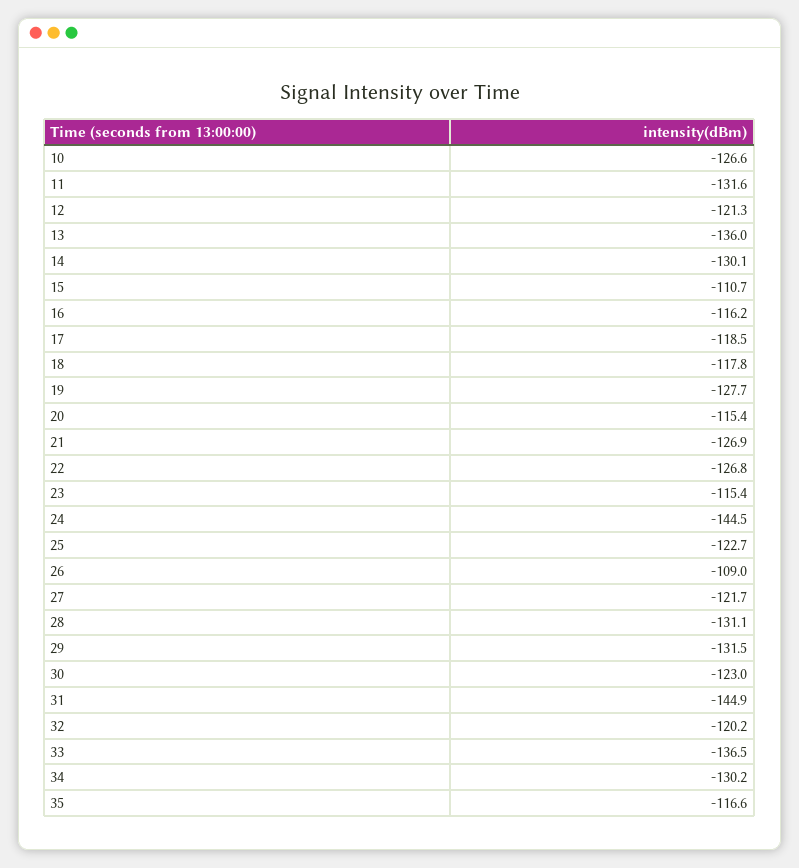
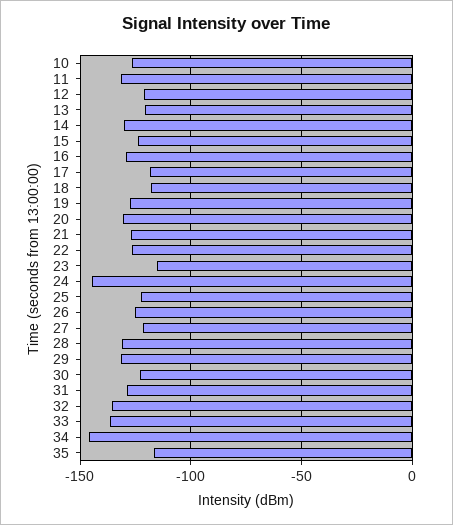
13: -136 -> -120
15: -110.7 -> -125
16: -116.2 -> -130
20: -115.4 -> -130
26: -109 -> -125
31: -144.9 -> -130
32: -120.2 -> -135
34: -130.2 -> -145

